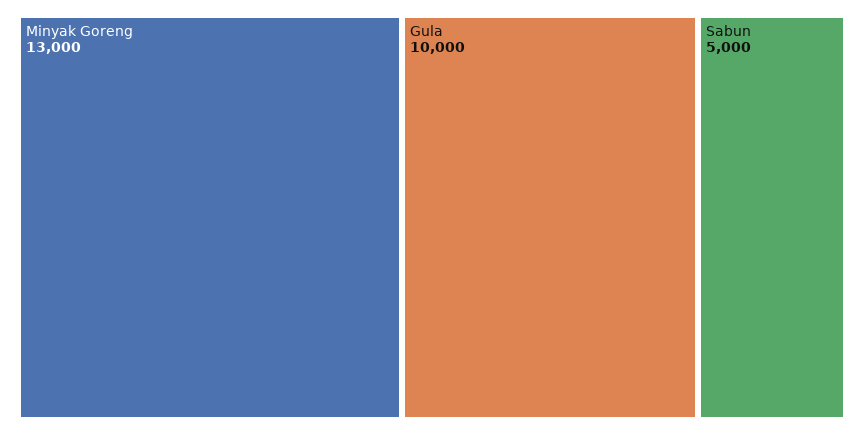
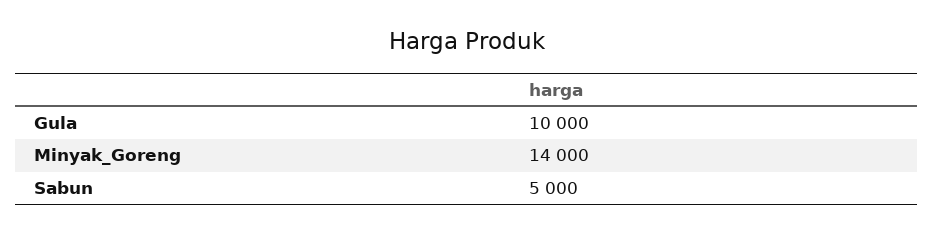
Minyak Goreng: 13000 -> 14000

